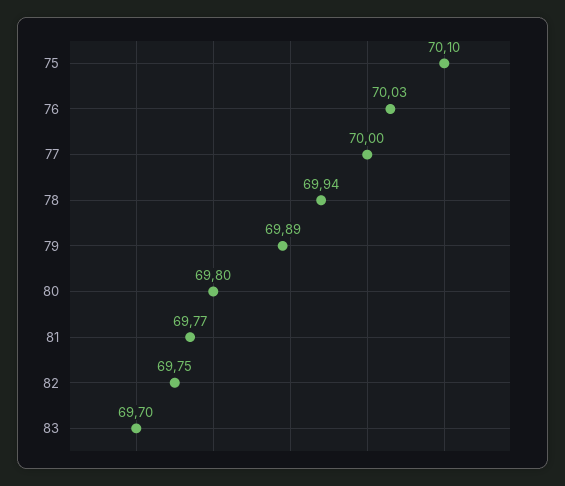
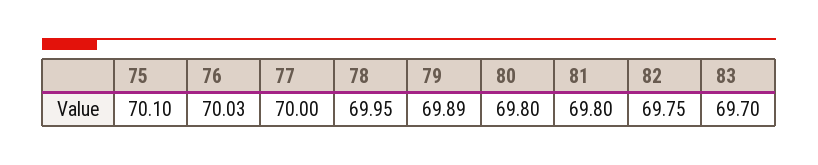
78: 69.94 -> 69.95
81: 69.77 -> 69.8

